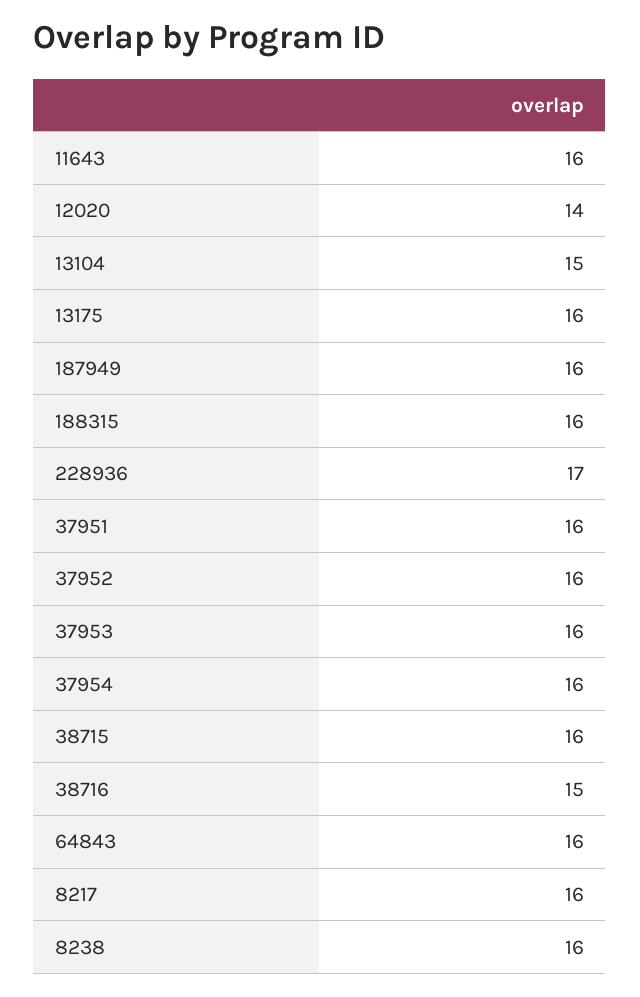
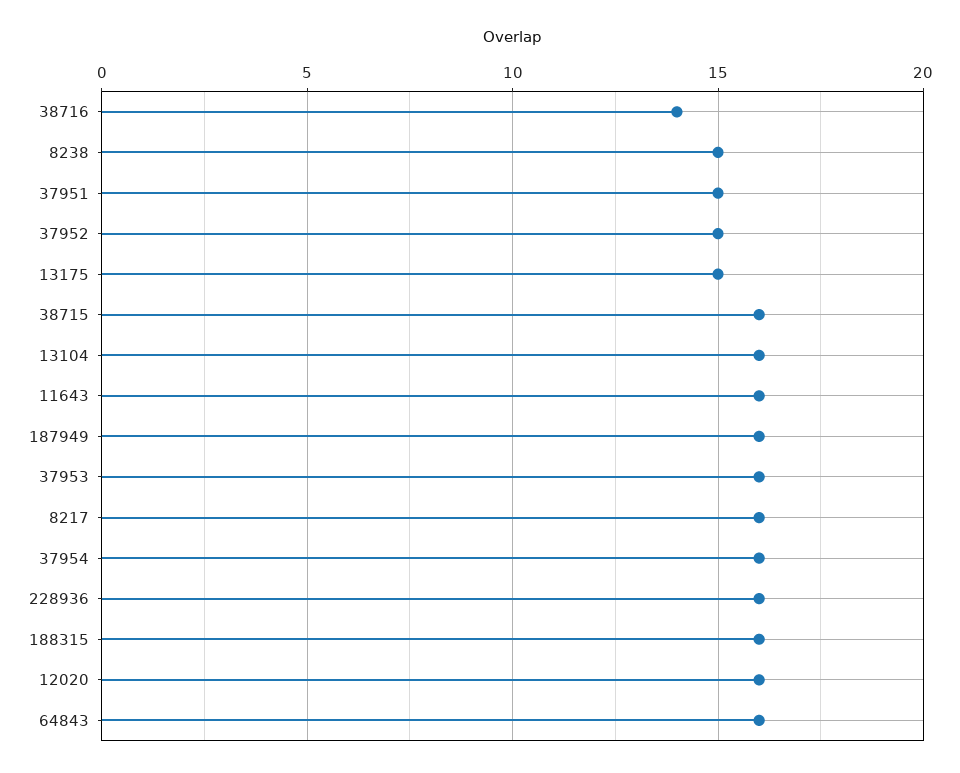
12020: 14 -> 16
13104: 15 -> 16
13175: 16 -> 15
228936: 17 -> 16
37951: 16 -> 15
37952: 16 -> 15
38716: 15 -> 14
8238: 16 -> 15

